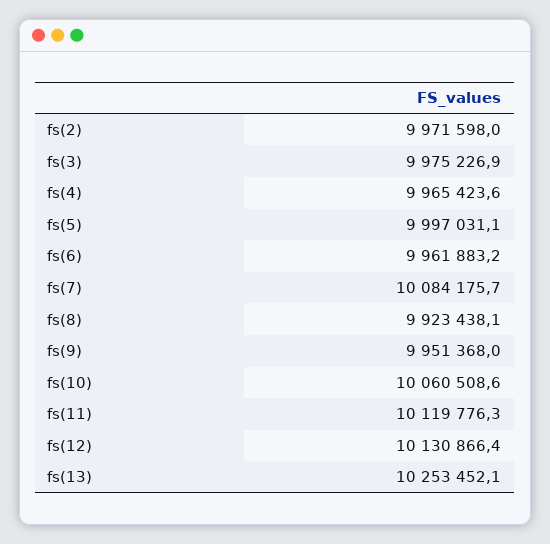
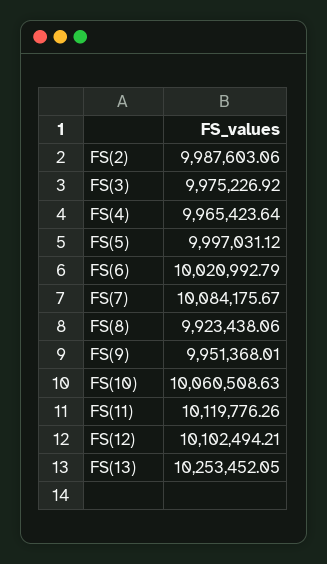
fs(2): 9971598 -> 9987603.06
fs(6): 9961883.2 -> 10020992.79
fs(12): 10130866.4 -> 10102494.21

